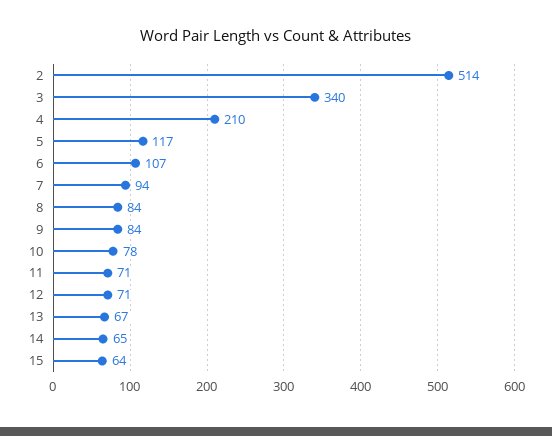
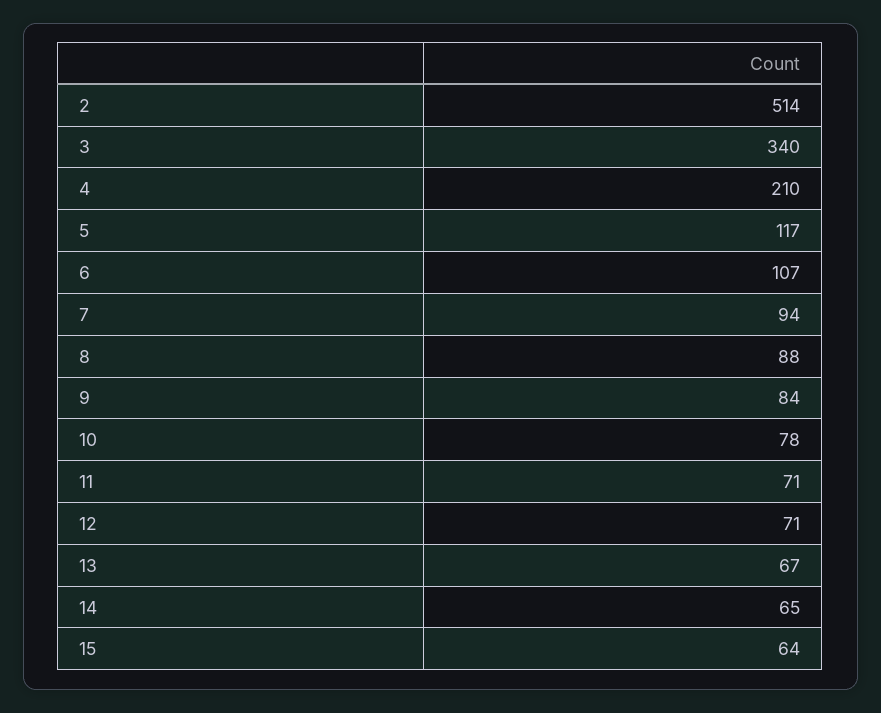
8: 84 -> 88

